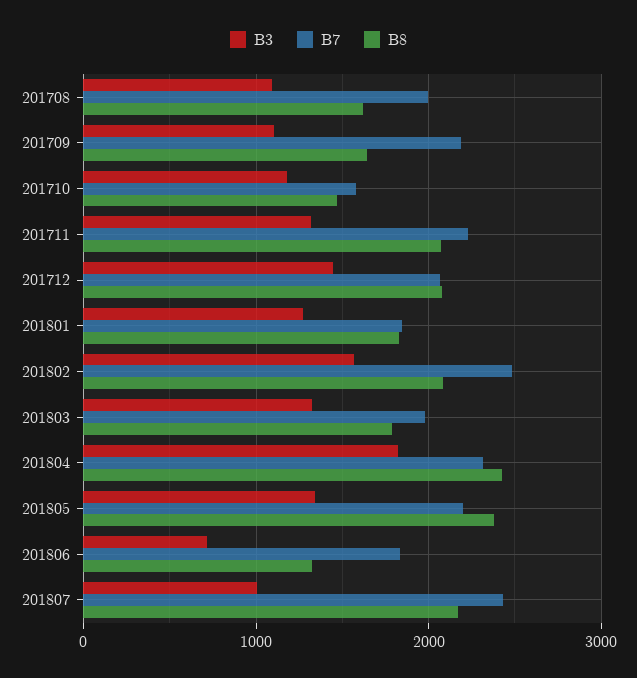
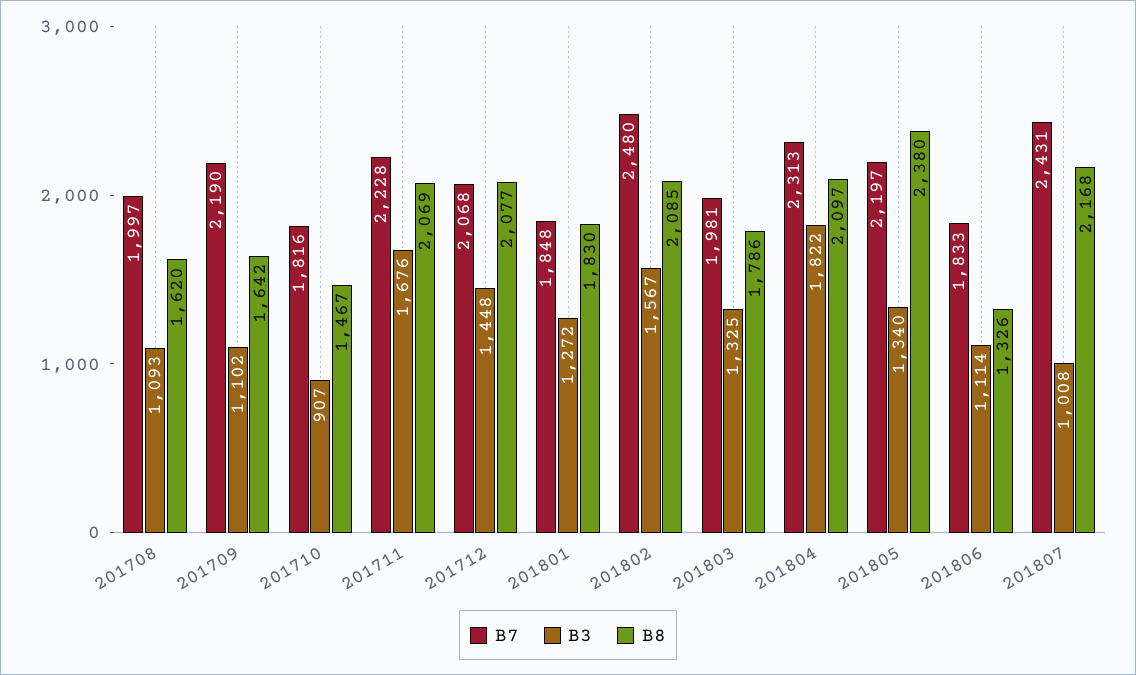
B3, 201710: 1200 -> 907
B7, 201710: 1600 -> 1816
B3, 201711: 1300 -> 1676
B8, 201804: 2400 -> 2097
B3, 201806: 700 -> 1114

